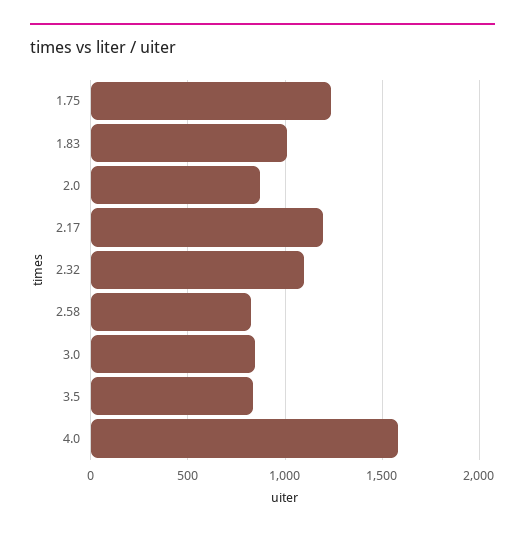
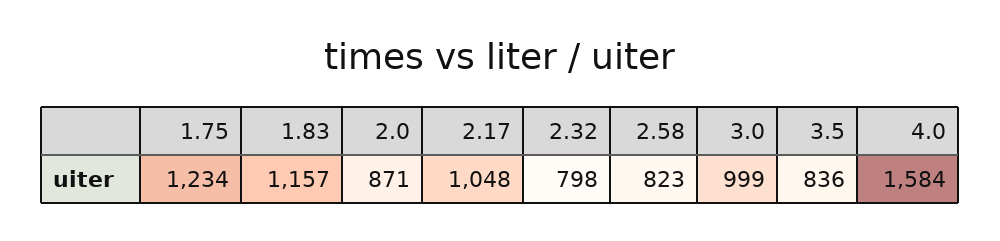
1.83: 1000 -> 1157
2.17: 1200 -> 1048
2.32: 1100 -> 798
3.0: 850 -> 999

